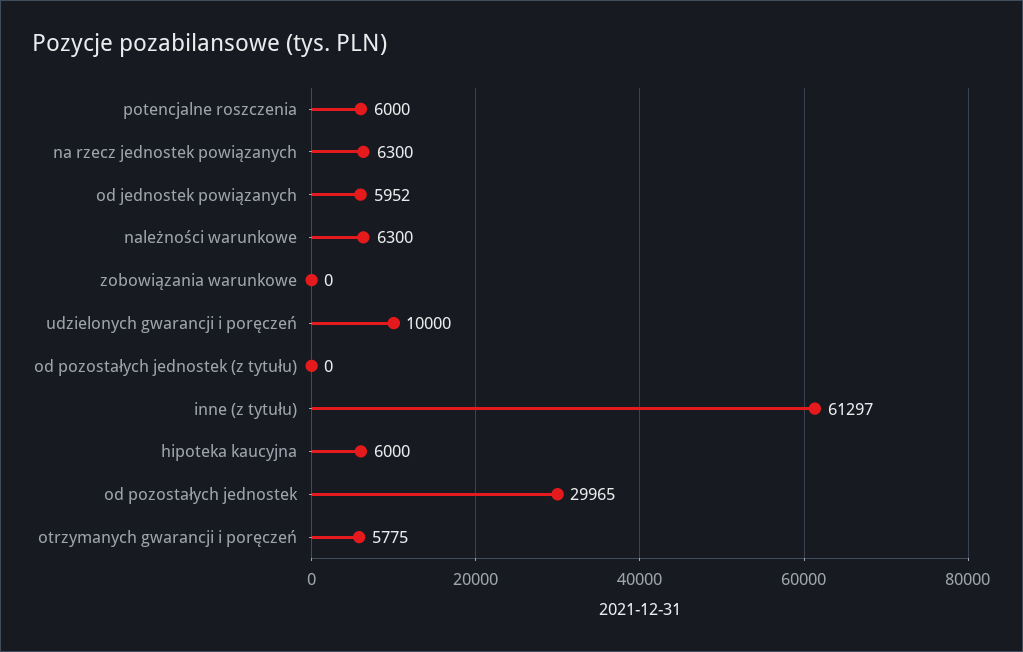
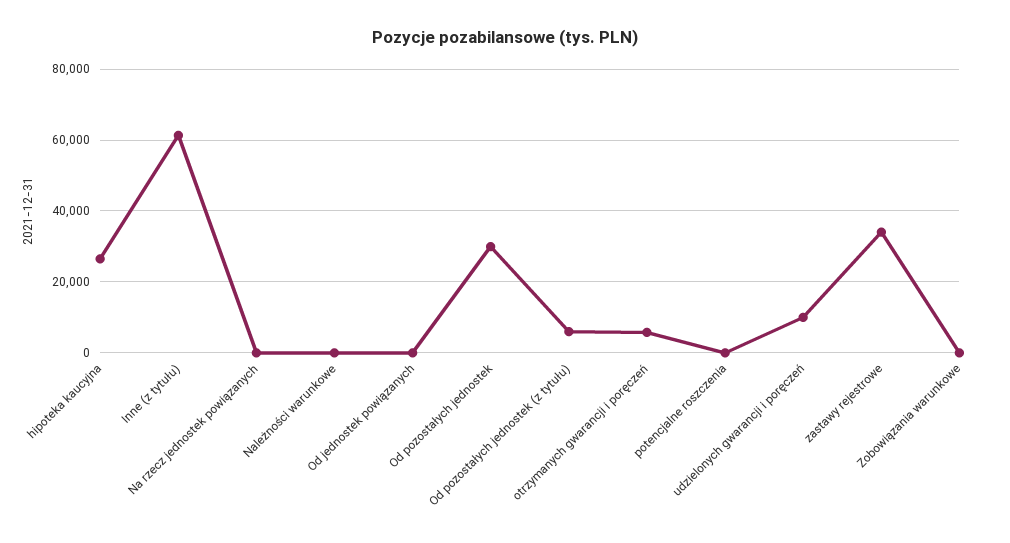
potencjalne roszczenia: 6000 -> 0
na rzecz jednostek powiązanych: 6300 -> 0
od jednostek powiązanych: 5952 -> 0
należności warunkowe: 6300 -> 0
od pozostałych jednostek (z tytułu): 0 -> 6000
hipoteka kaucyjna: 6000 -> 26000
zastawy rejestrowe: none -> 34000

